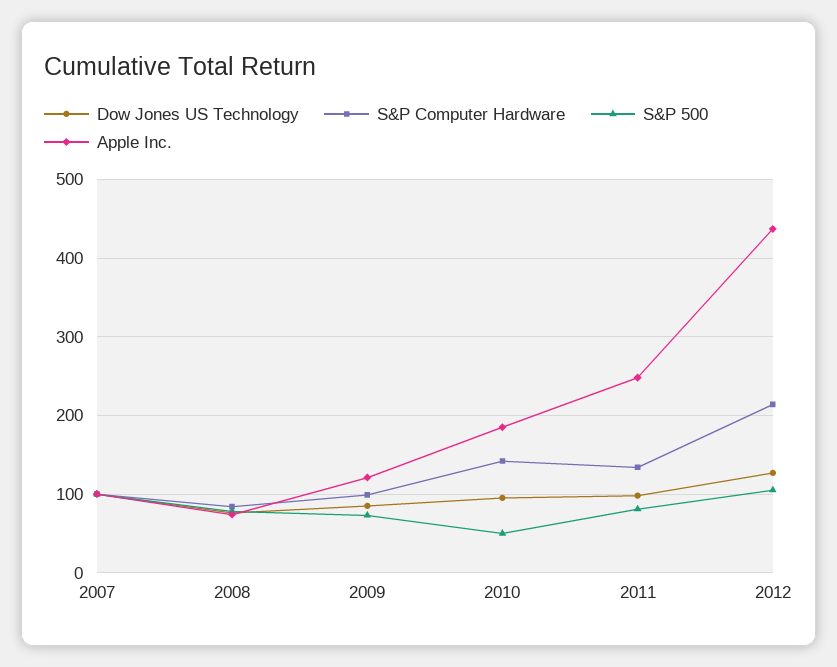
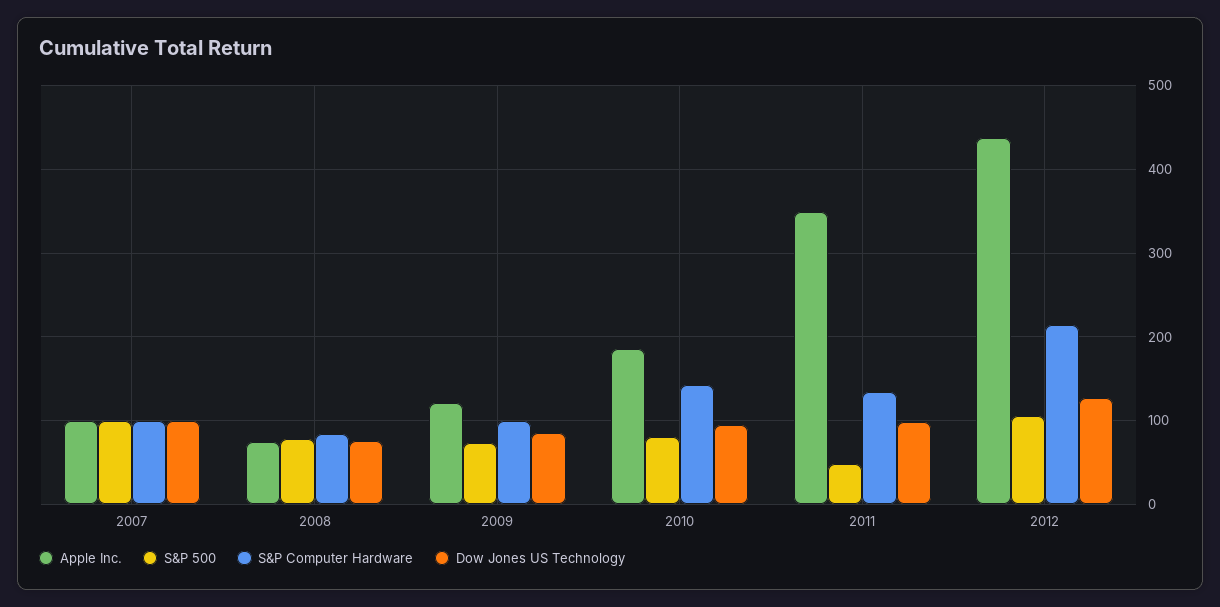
S&P 500, 2010: 50 -> 80
S&P 500, 2011: 80 -> 50
Apple Inc., 2011: 250 -> 350

